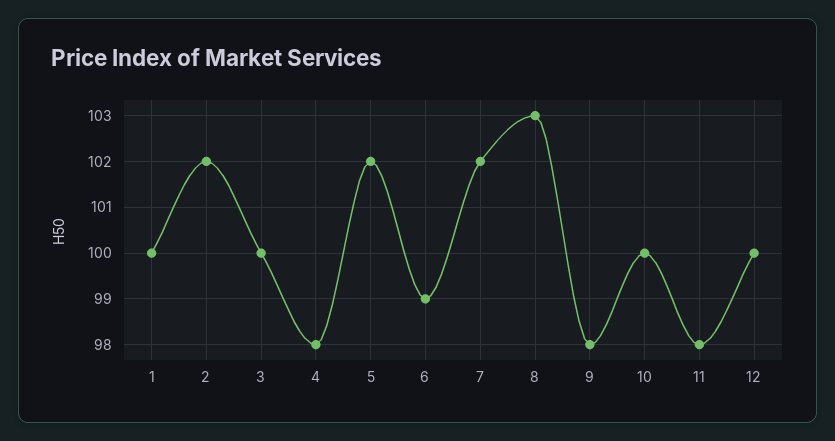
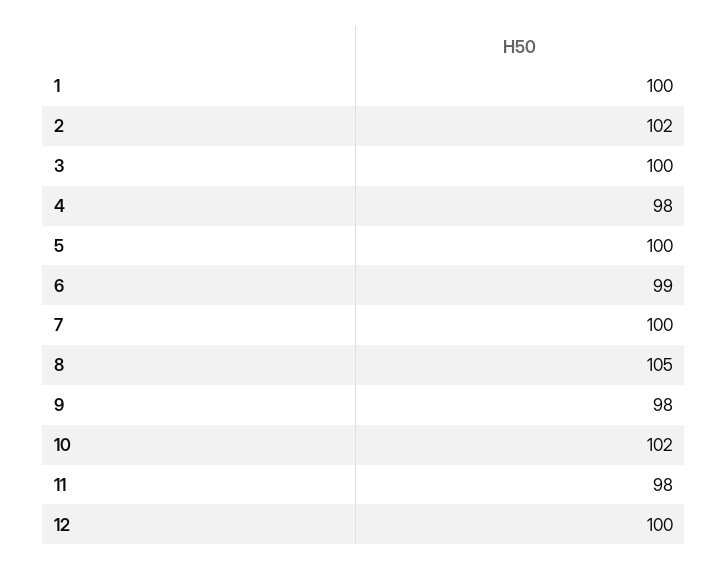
5: 102 -> 100
7: 102 -> 100
8: 103 -> 105
10: 100 -> 102

